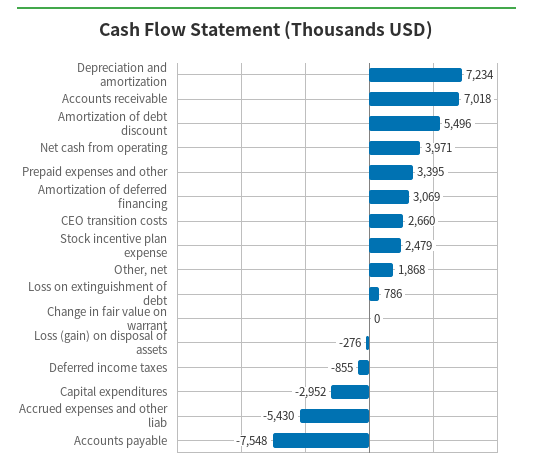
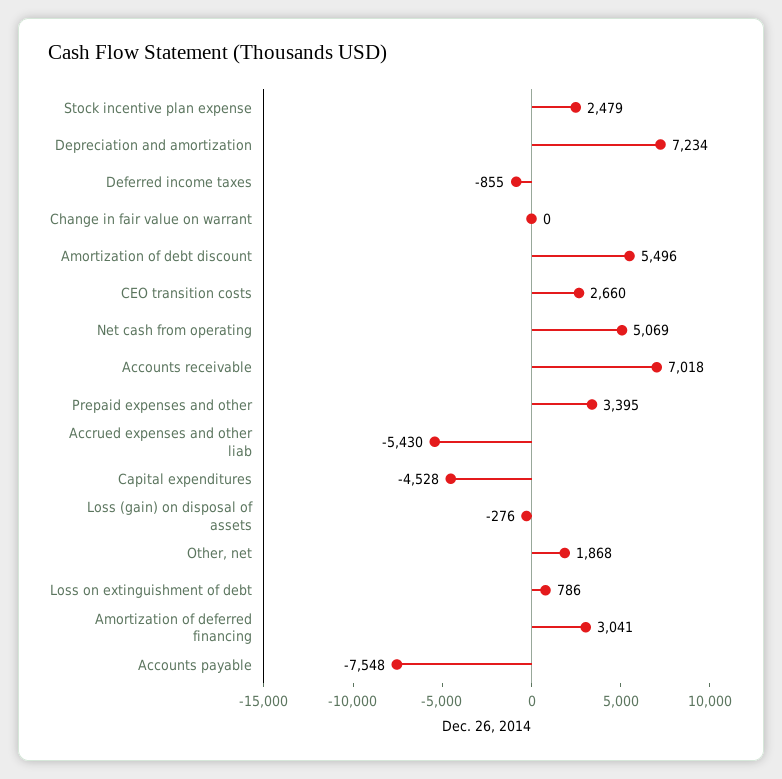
Net cash from operating: 3971 -> 5069
Amortization of deferred financing: 3069 -> 3041
Capital expenditures: -2952 -> -4528

